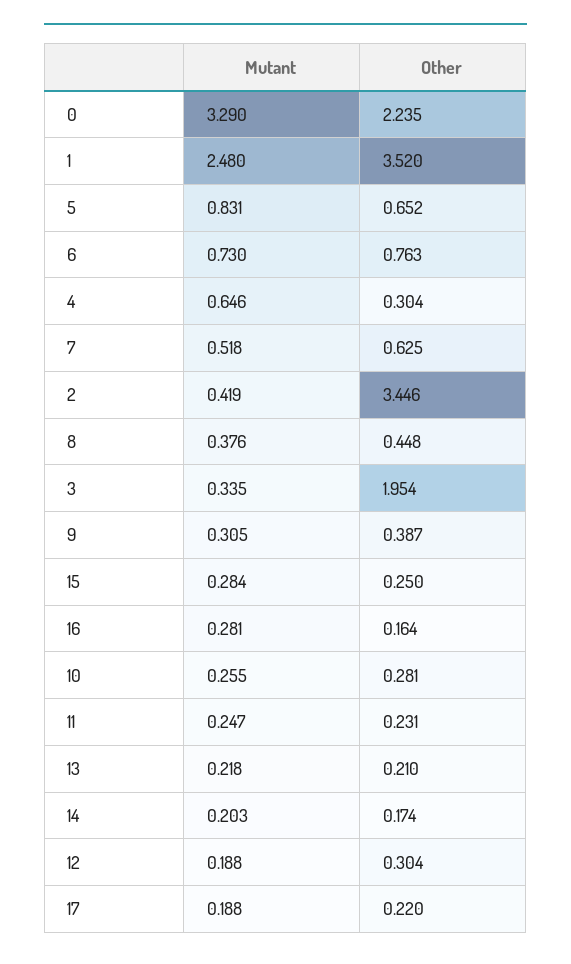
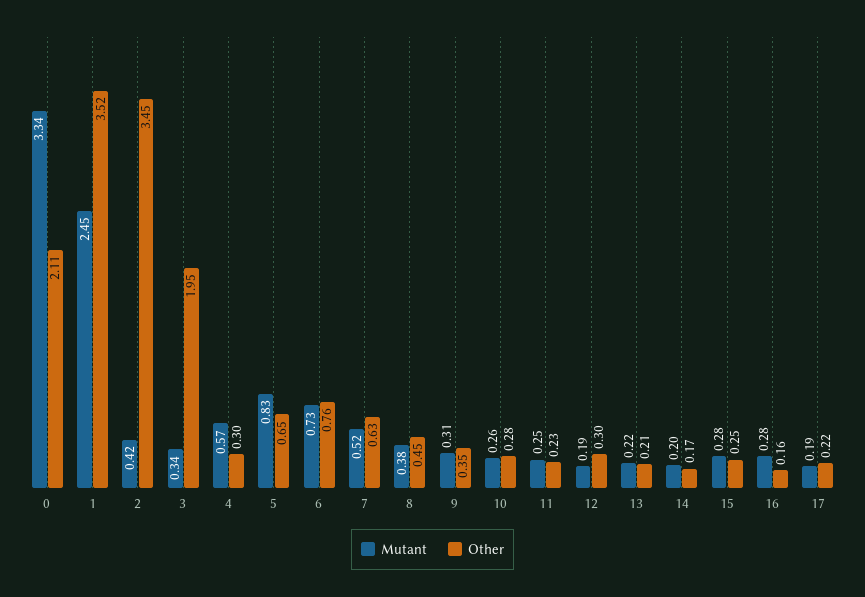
Mutant, 0: 3.29 -> 3.34
Other, 0: 2.235 -> 2.11
Mutant, 1: 2.48 -> 2.45
Mutant, 4: 0.646 -> 0.57
Other, 9: 0.387 -> 0.35

